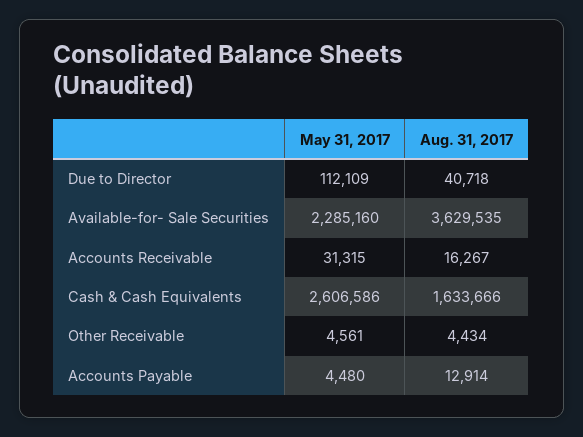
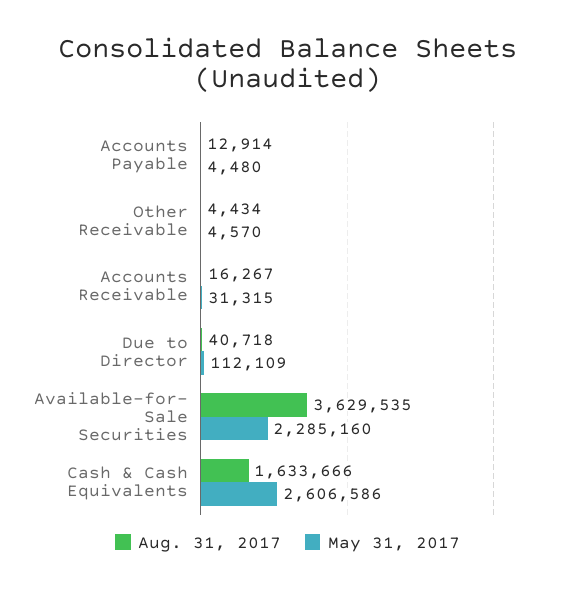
May 31, 2017, Other Receivable: 4561 -> 4570

